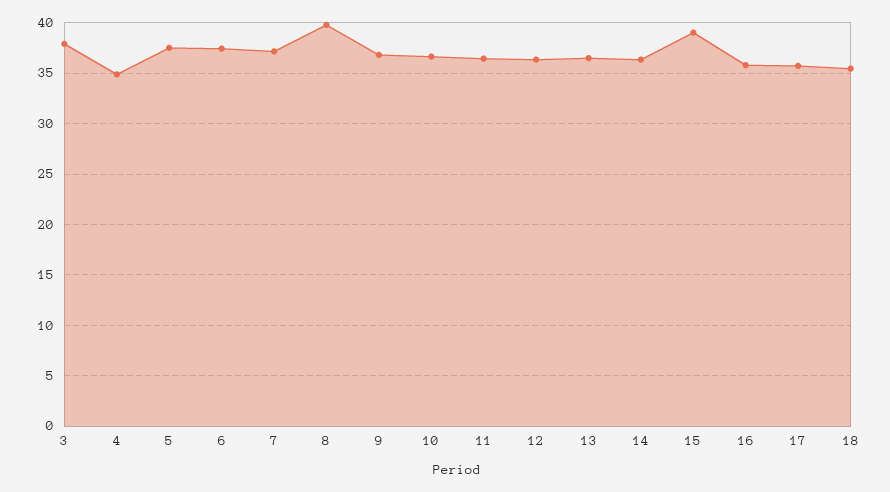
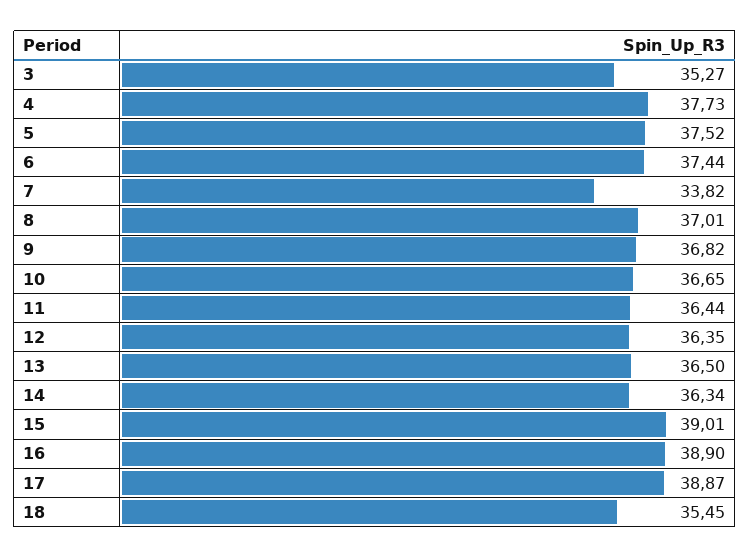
3: 38 -> 35.27
4: 35 -> 37.73
7: 37 -> 33.82
8: 40 -> 37.01
16: 36 -> 38.9
17: 36 -> 38.87

